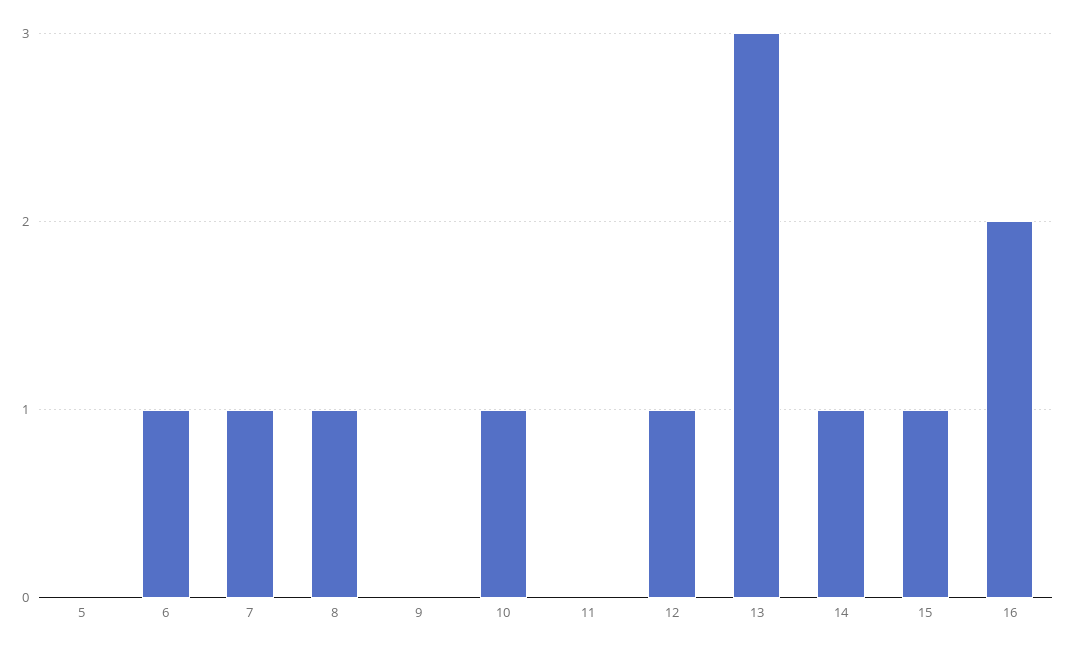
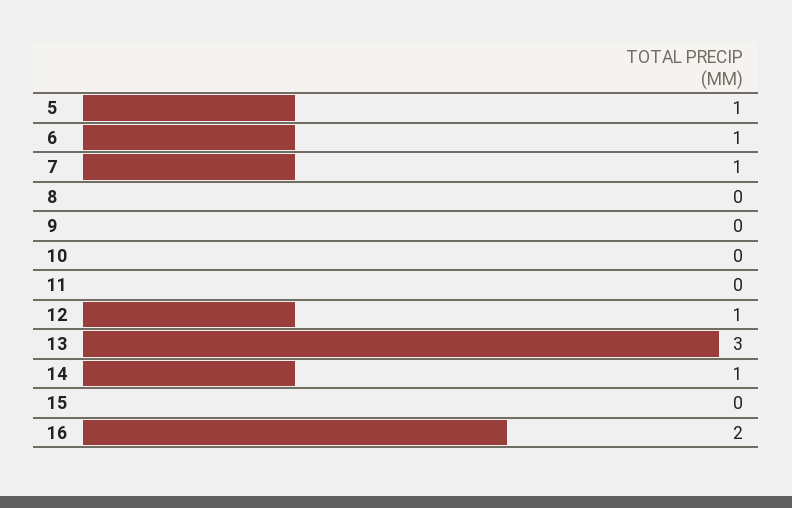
5: 0 -> 1
8: 1 -> 0
10: 1 -> 0
15: 1 -> 0

